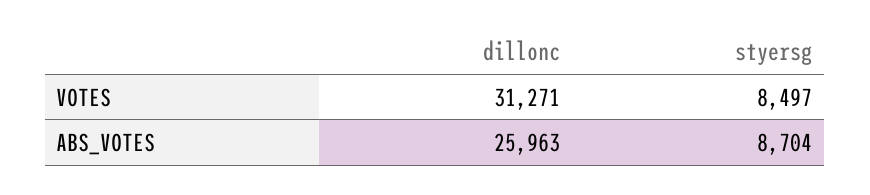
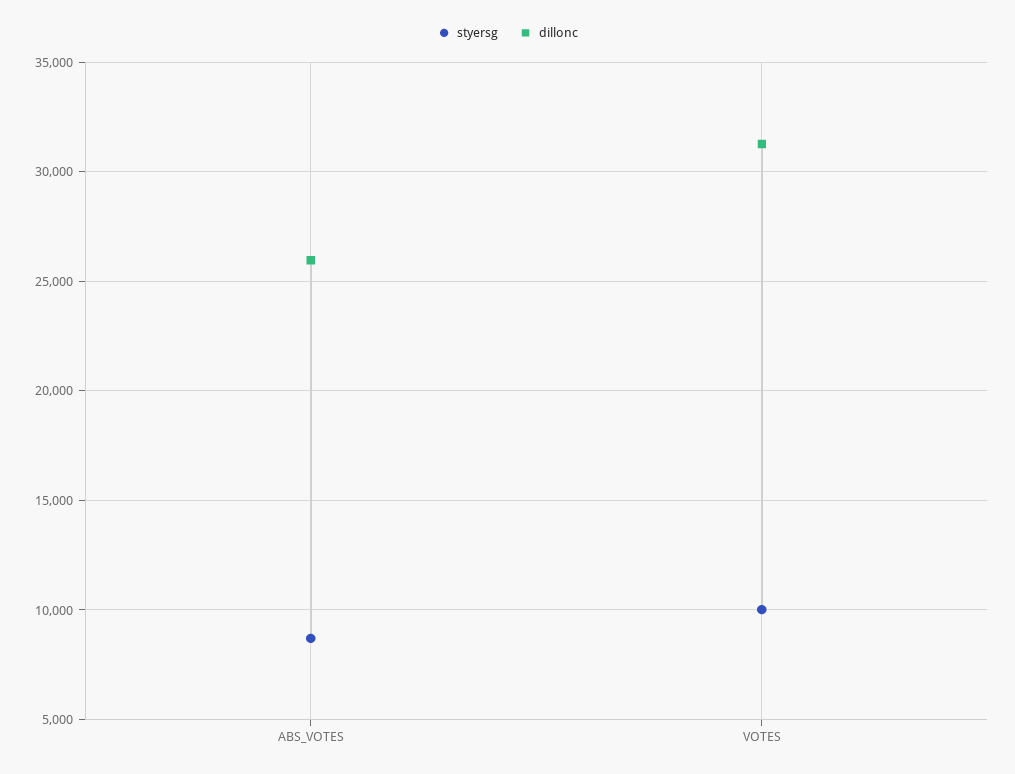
styersg, VOTES: 8497 -> 10000

